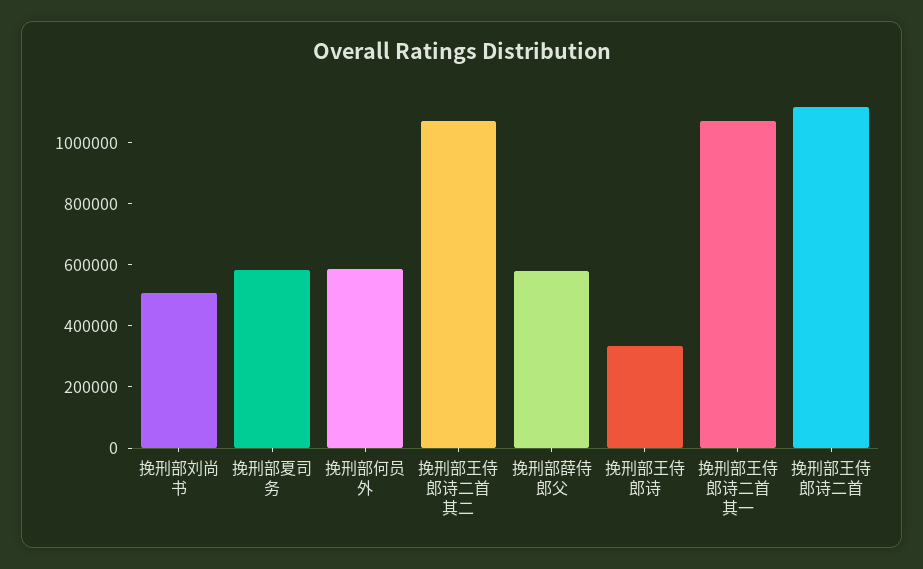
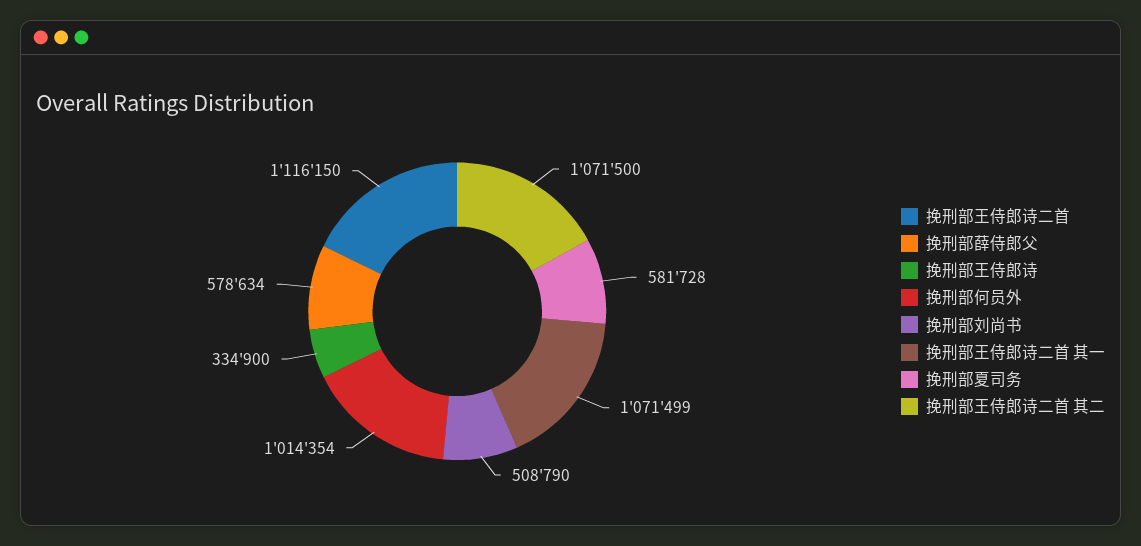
挽刑部何员外: 600000 -> 1014354

